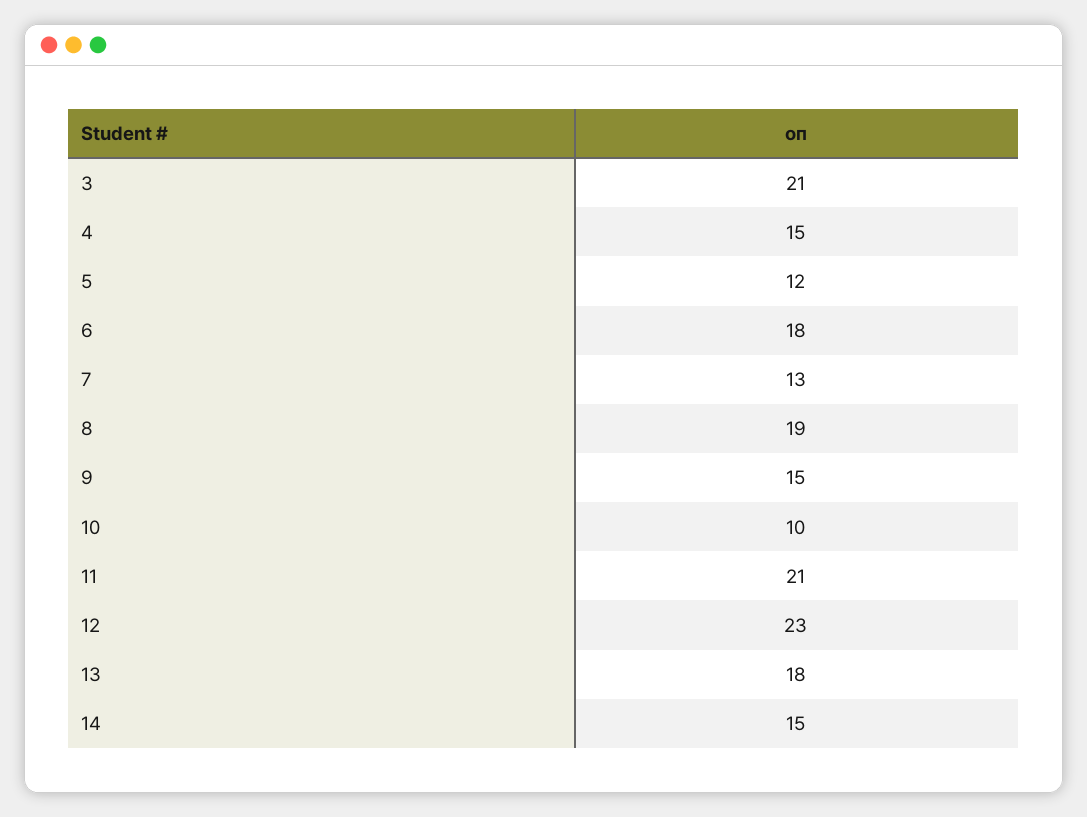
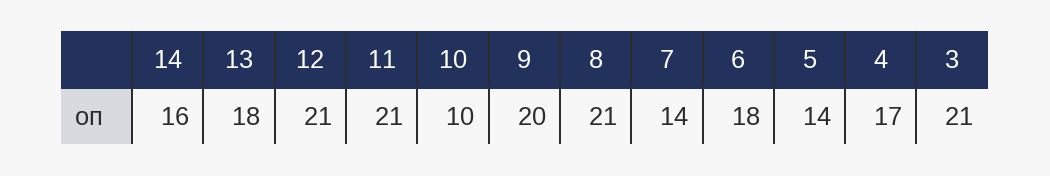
4: 15 -> 17
5: 12 -> 14
7: 13 -> 14
8: 19 -> 21
9: 15 -> 20
12: 23 -> 21
14: 15 -> 16

